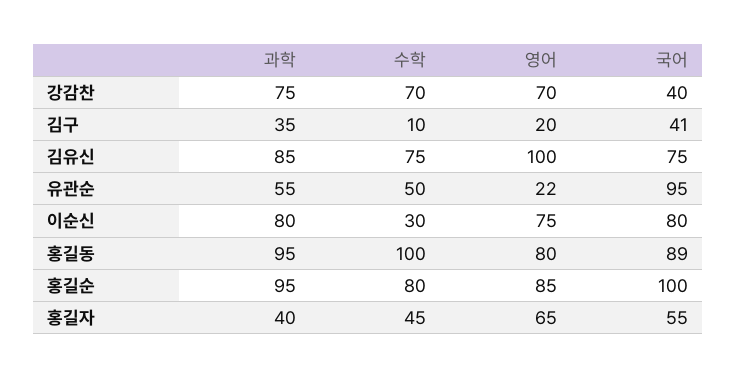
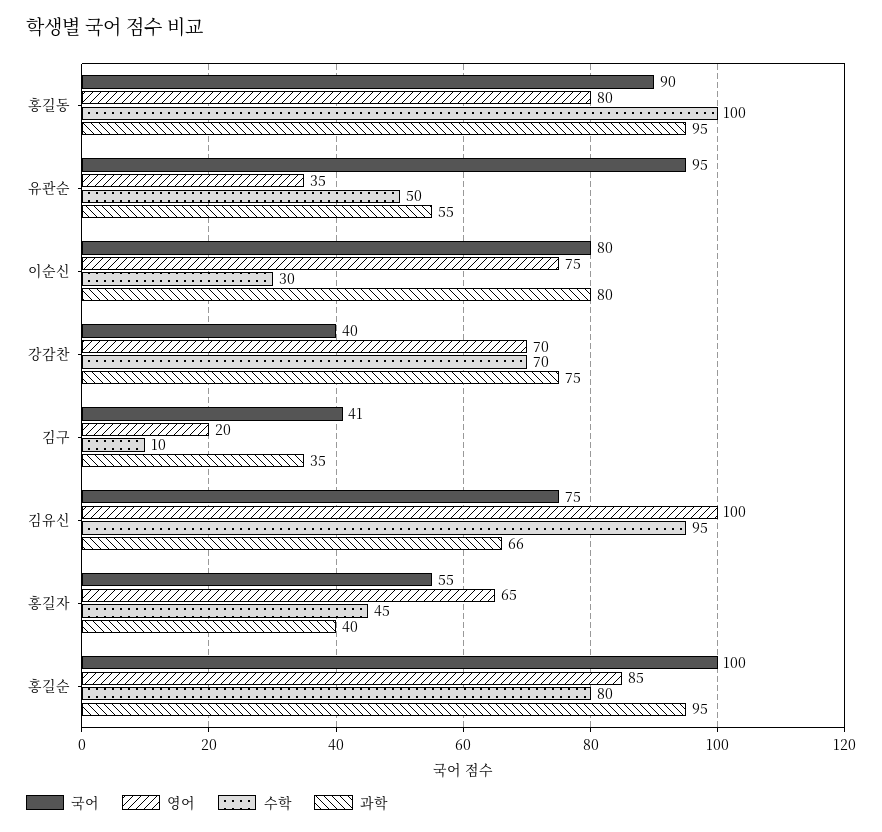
과학, 김유신: 85 -> 66
수학, 김유신: 75 -> 95
영어, 유관순: 22 -> 35
국어, 홍길동: 89 -> 90

